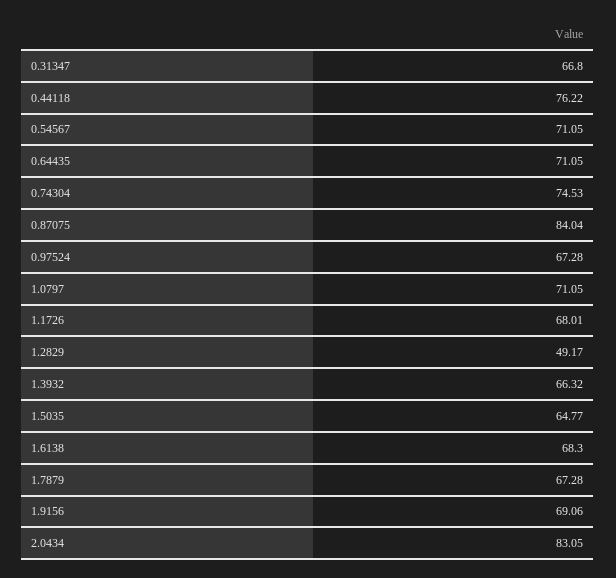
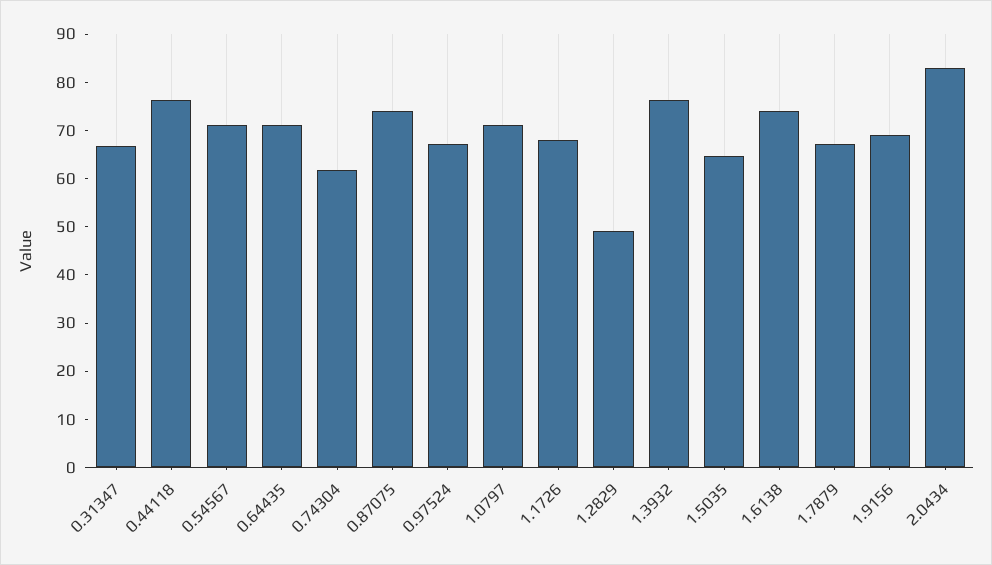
0.74304: 74.53 -> 62
0.87075: 84.04 -> 74
1.3932: 66.32 -> 76
1.6138: 68.3 -> 74

